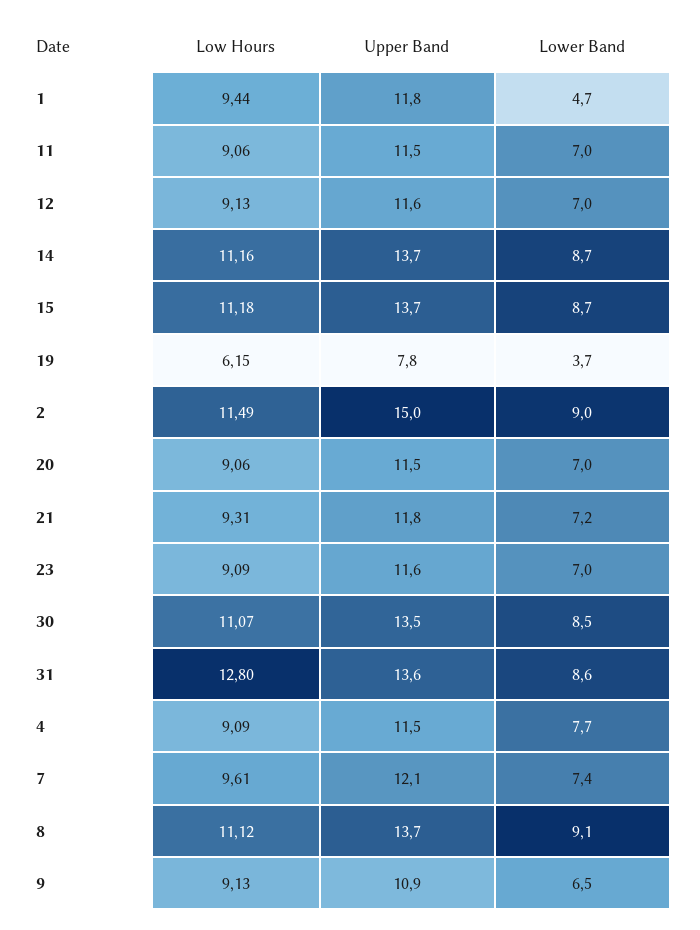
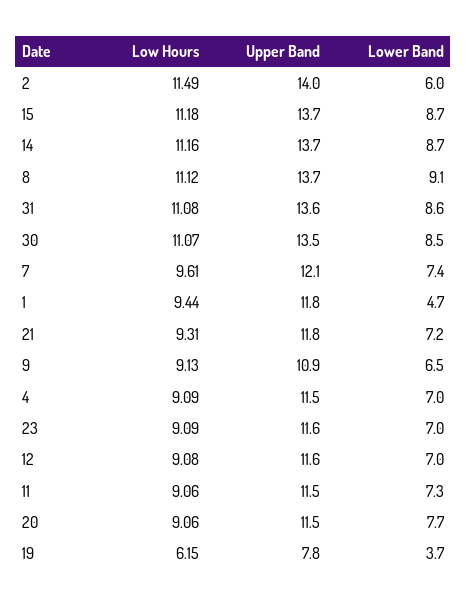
Lower Band, 11: 7 -> 7.3
Low Hours, 12: 9.13 -> 9.08
Upper Band, 2: 15 -> 14
Lower Band, 2: 9 -> 6
Lower Band, 20: 7 -> 7.7
Low Hours, 31: 12.8 -> 11.08
Lower Band, 4: 7.7 -> 7

